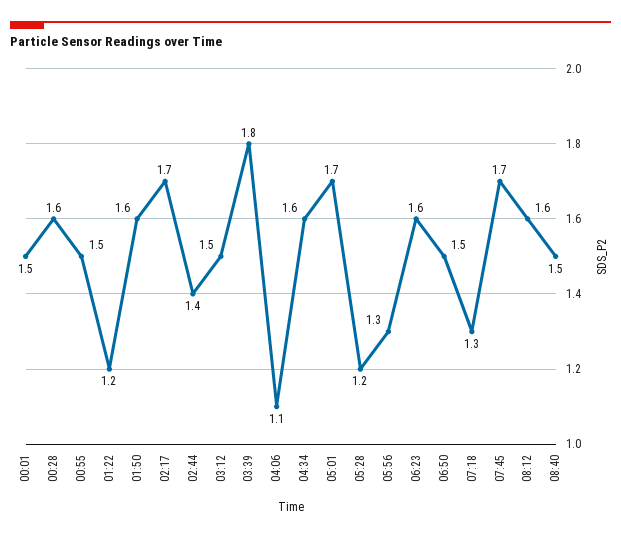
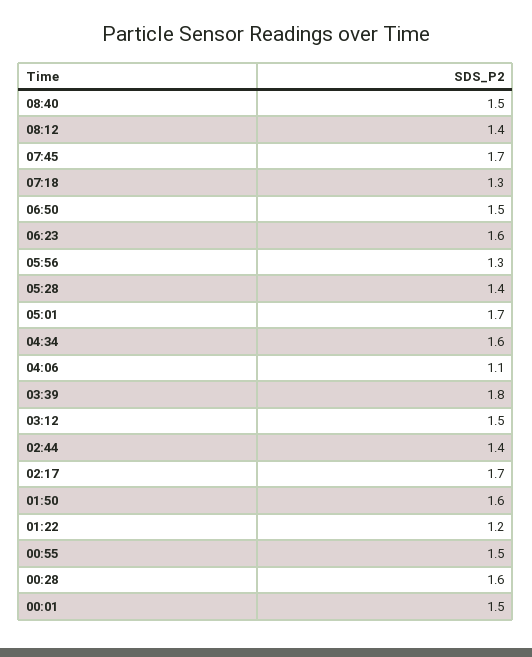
05:28: 1.2 -> 1.4
08:12: 1.6 -> 1.4

